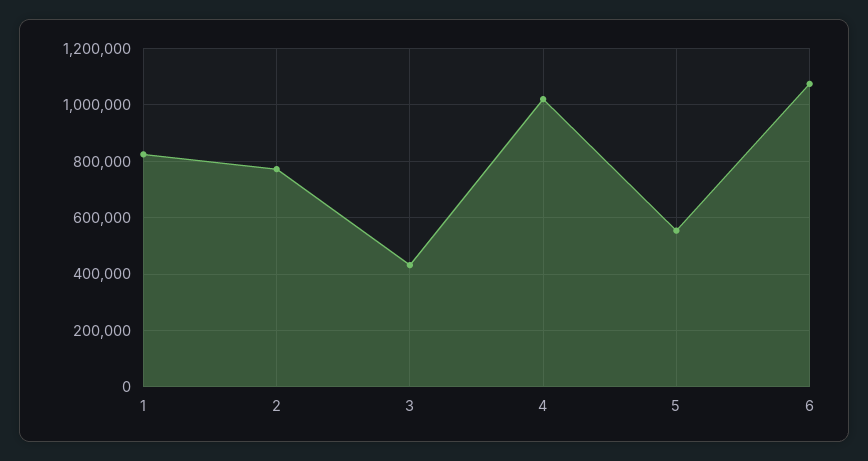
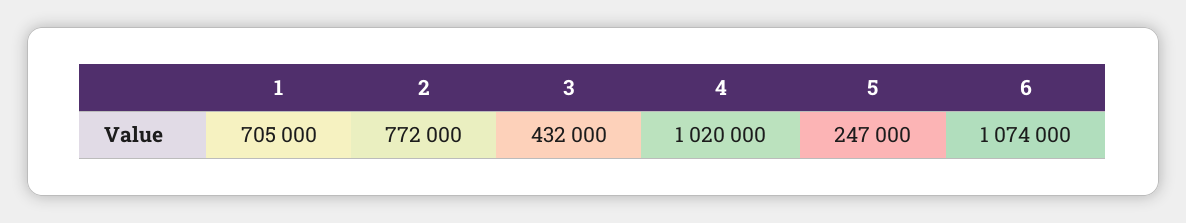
1: 825000 -> 705000
5: 550000 -> 247000

